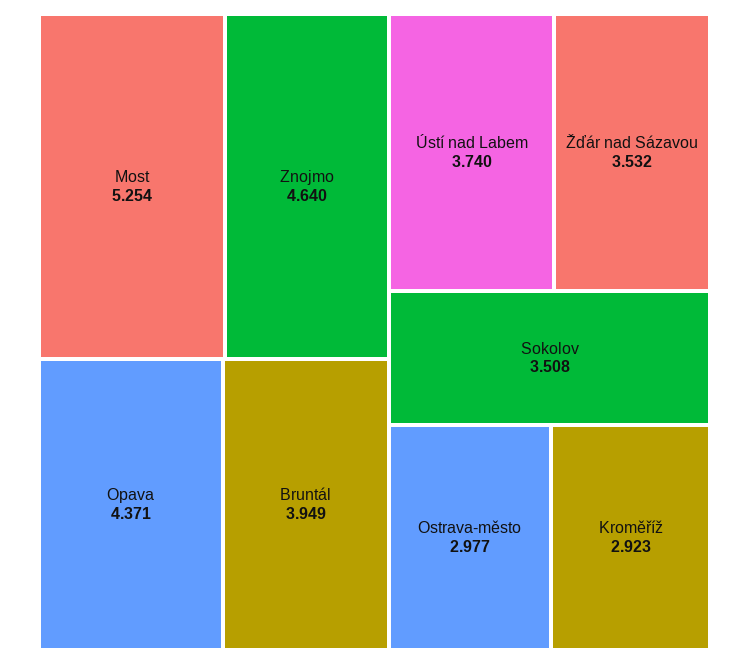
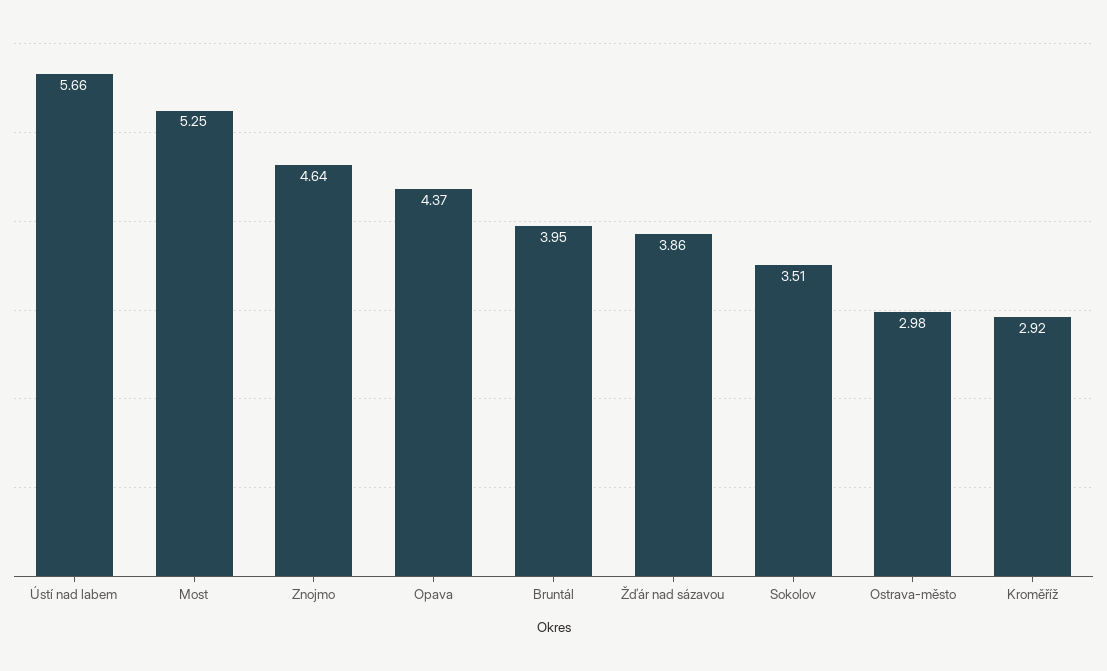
Ústí nad Labem: 3.74 -> 5.66
Žďár nad Sázavou: 3.532 -> 3.86

